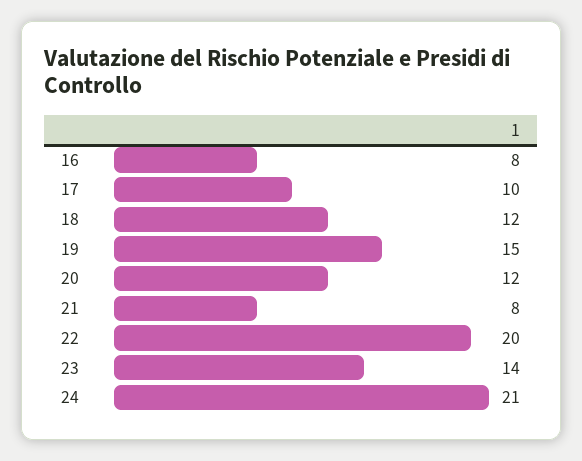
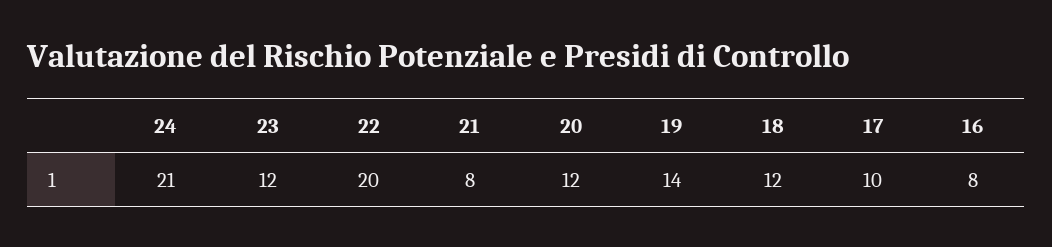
19: 15 -> 14
23: 14 -> 12

